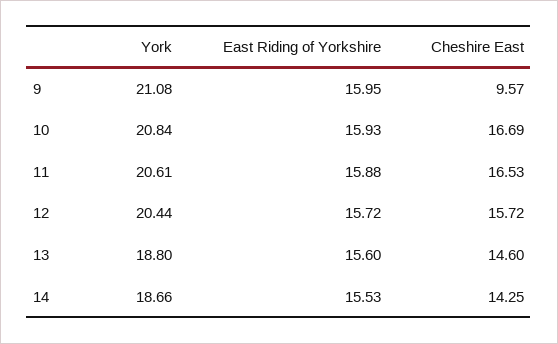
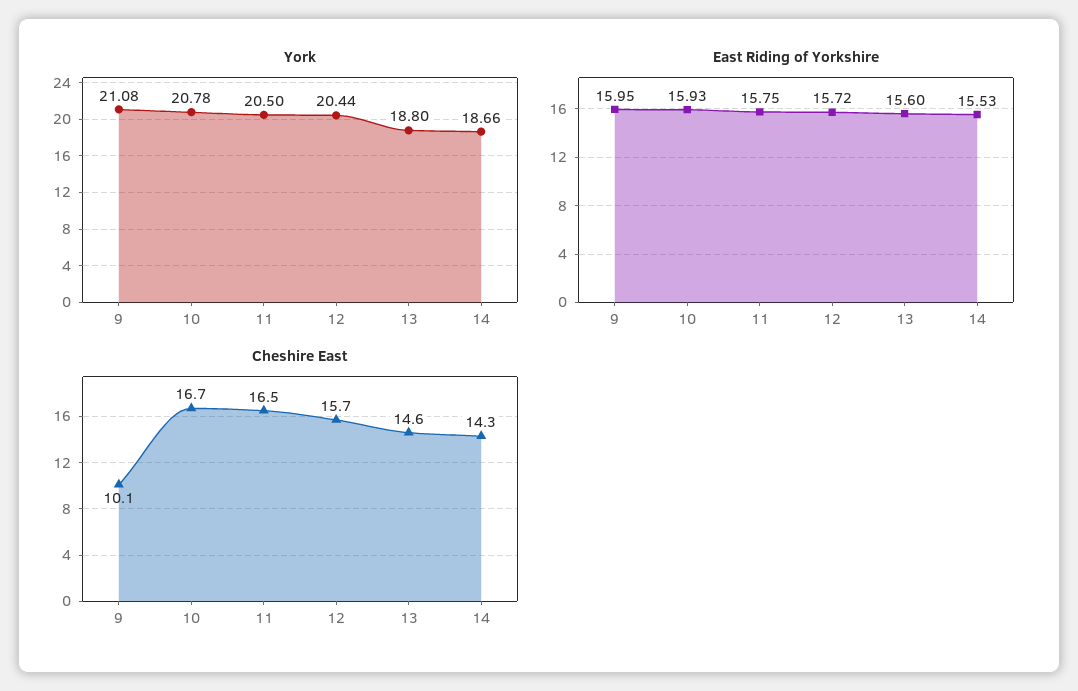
Cheshire East, 9: 9.57 -> 10.1
York, 10: 20.84 -> 20.78
York, 11: 20.61 -> 20.5
East Riding of Yorkshire, 11: 15.88 -> 15.75

